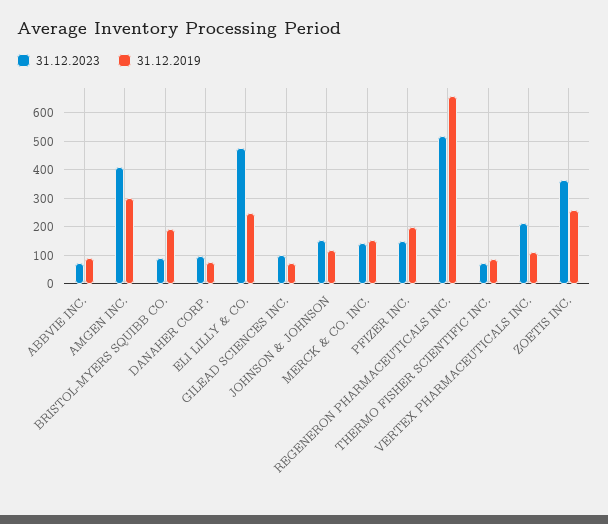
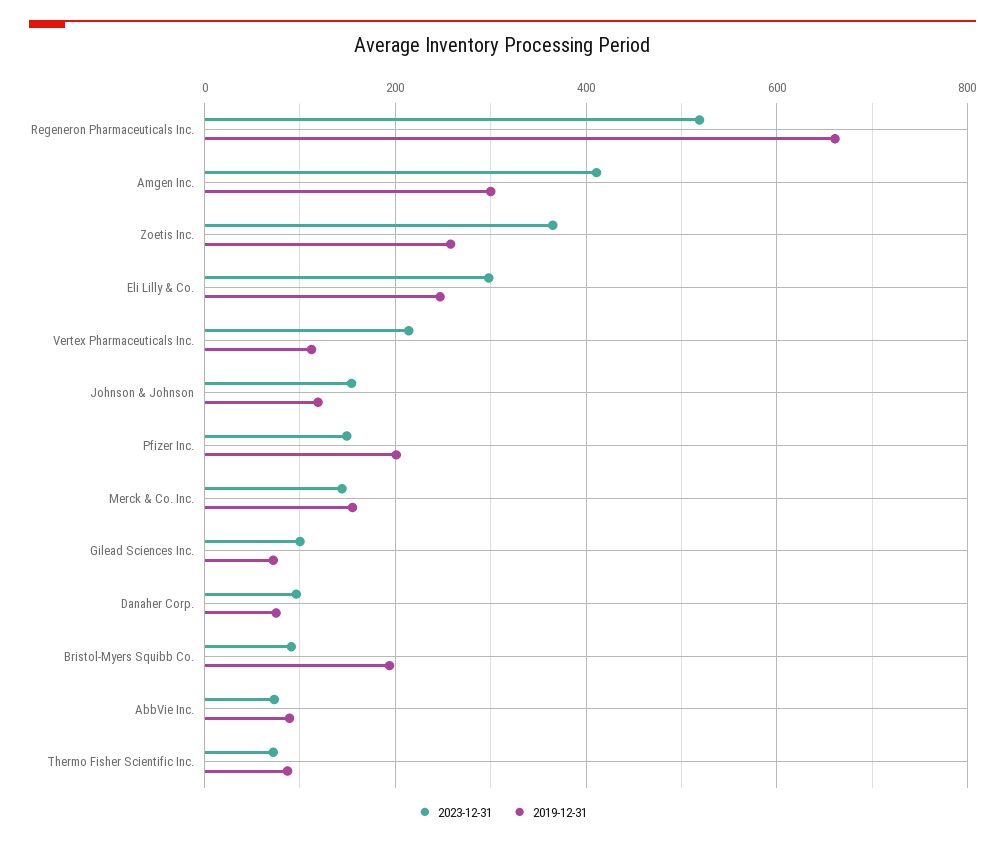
31.12.2023, ELI LILLY & CO.: 475 -> 300

